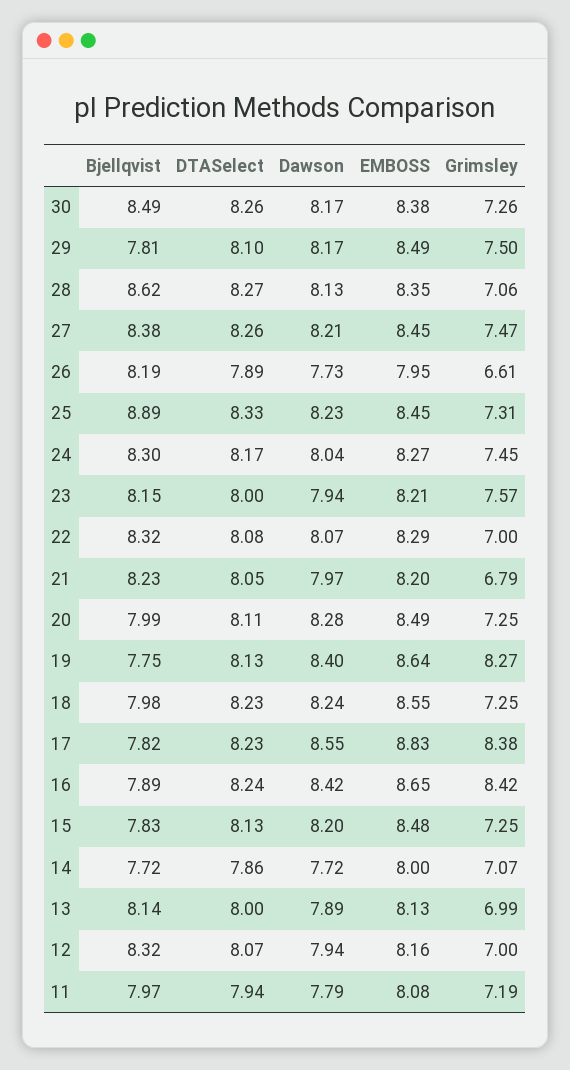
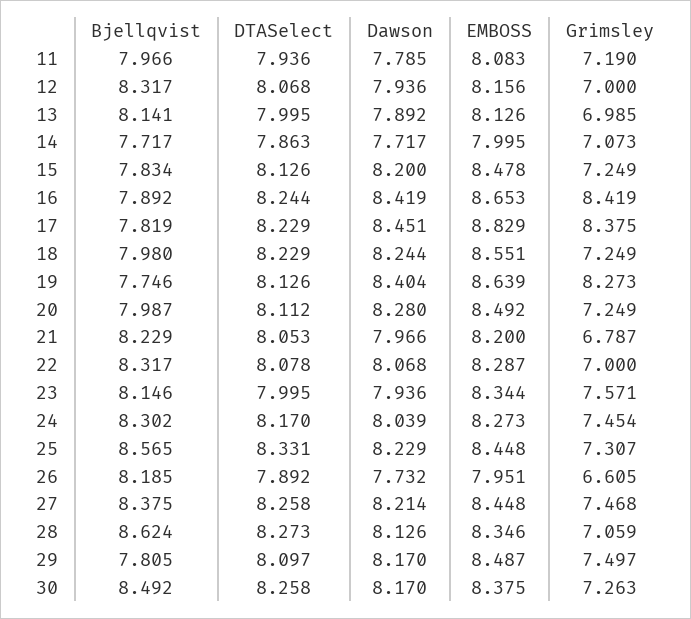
Bjellqvist, 25: 8.89 -> 8.565
EMBOSS, 23: 8.21 -> 8.344
Dawson, 17: 8.55 -> 8.451

